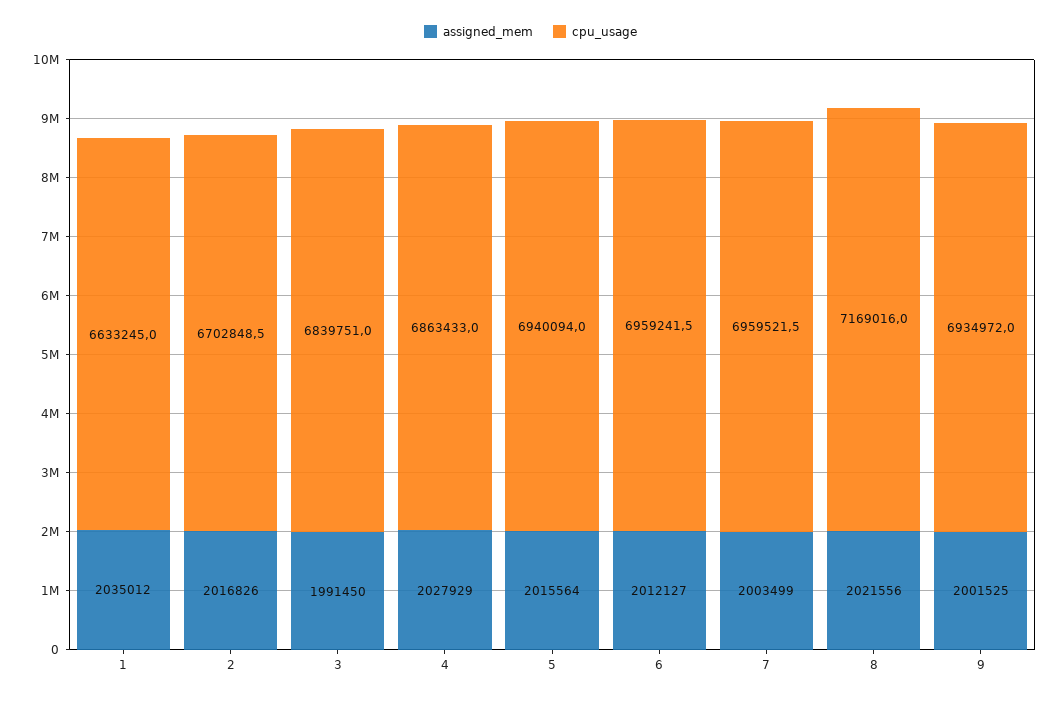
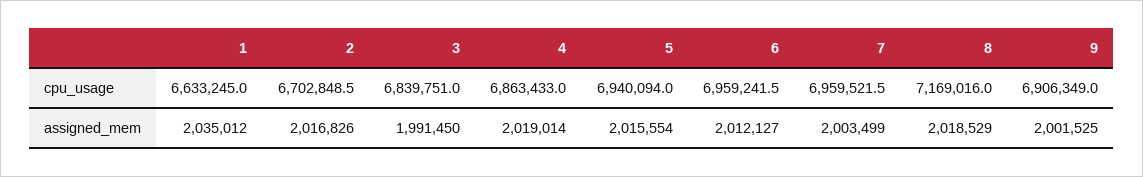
assigned_mem, 4: 2027929 -> 2019014
assigned_mem, 5: 2015564 -> 2015554
assigned_mem, 8: 2021556 -> 2018529
cpu_usage, 9: 6934972 -> 6906349

